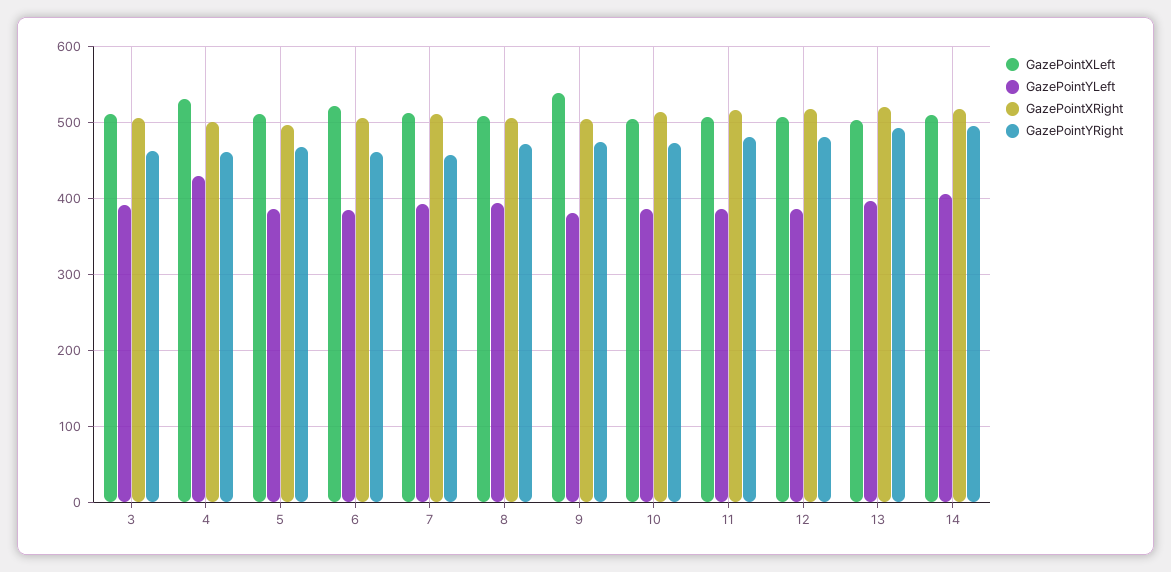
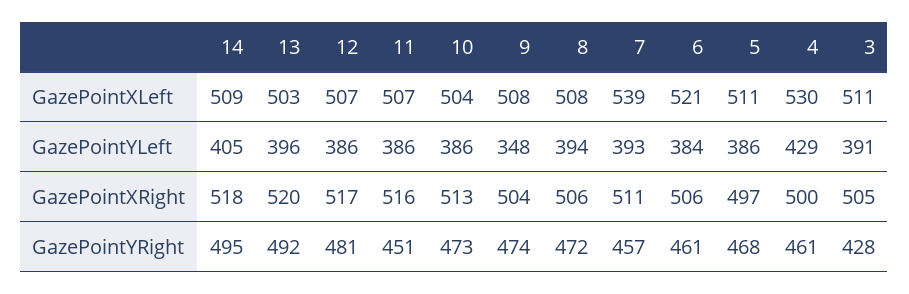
GazePointYRight, 3: 460 -> 428
GazePointXLeft, 7: 510 -> 539
GazePointXLeft, 9: 540 -> 508
GazePointYLeft, 9: 380 -> 348
GazePointYRight, 11: 480 -> 451

